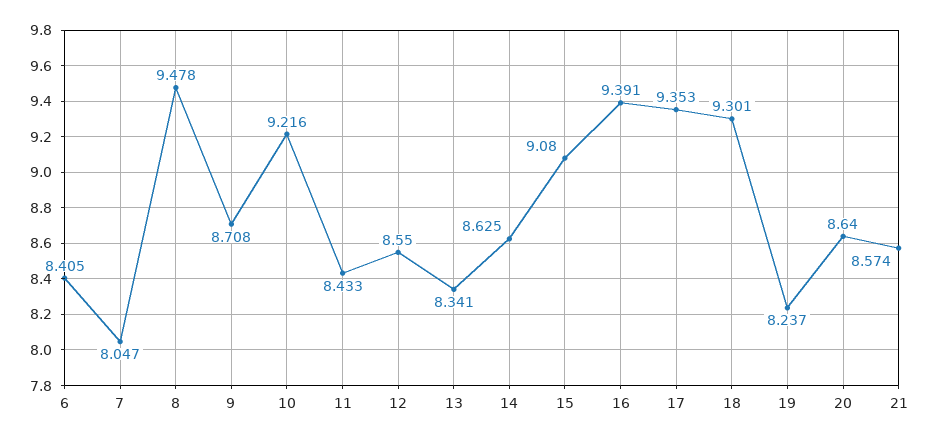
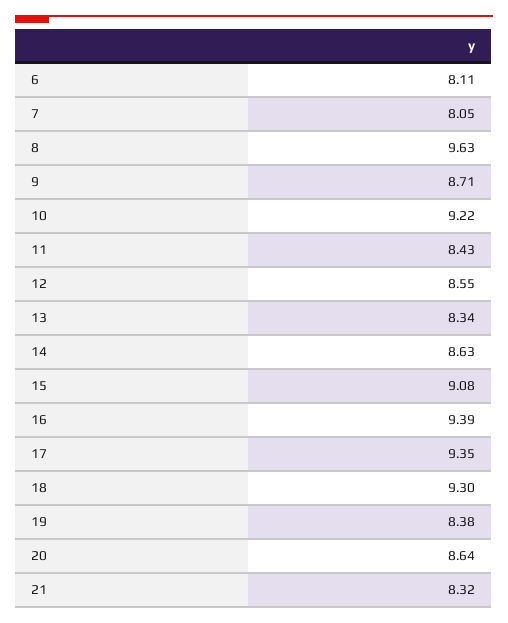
6: 8.405 -> 8.11
8: 9.478 -> 9.63
19: 8.237 -> 8.38
21: 8.574 -> 8.32

